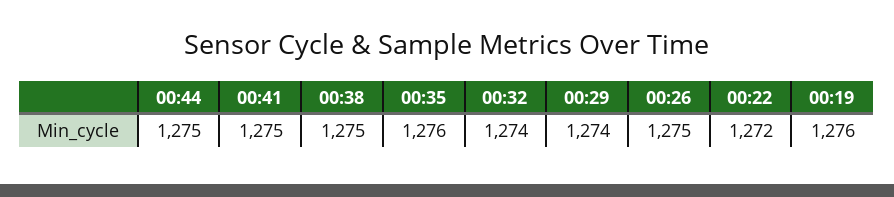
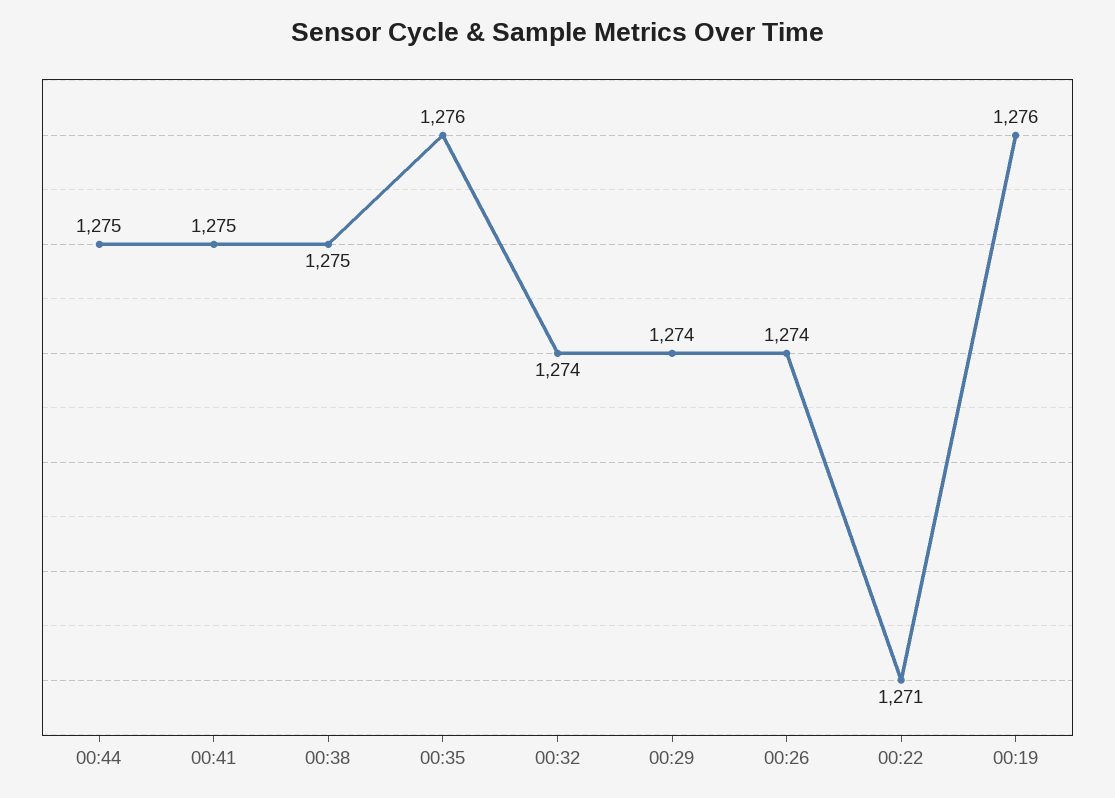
00:26: 1275 -> 1274
00:22: 1272 -> 1271

